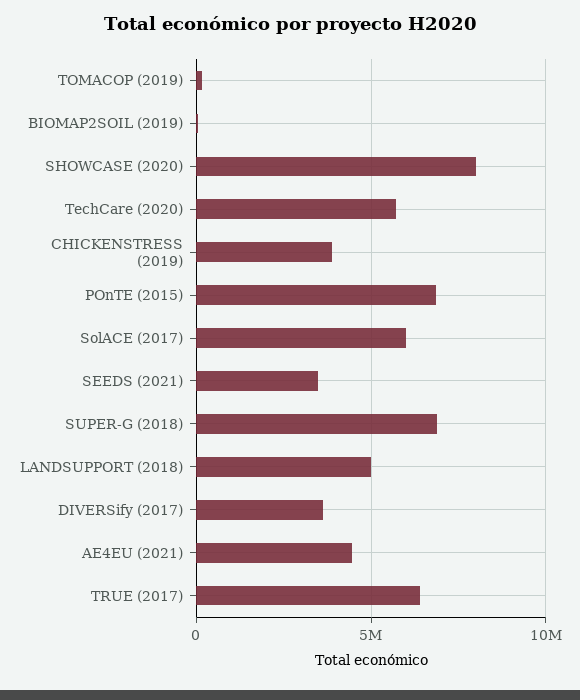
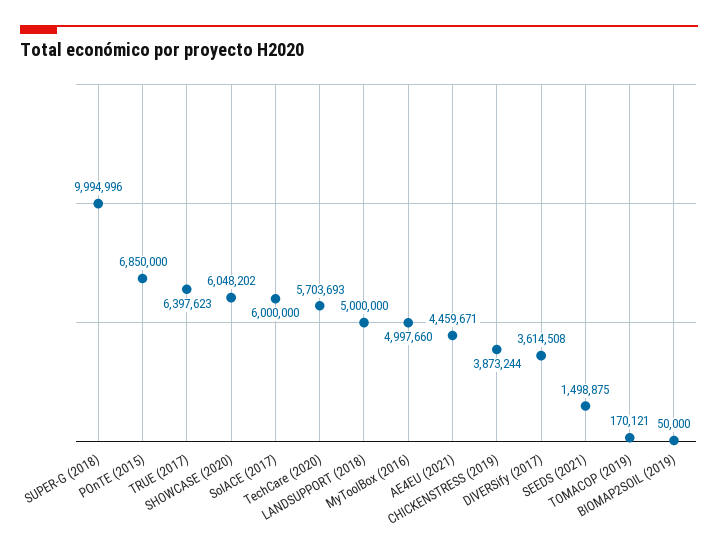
SHOWCASE (2020): 8000000 -> 6048202
SEEDS (2021): 3500000 -> 1498875
SUPER-G (2018): 7000000 -> 9994996
MyToolBox (2016): none -> 4997660

